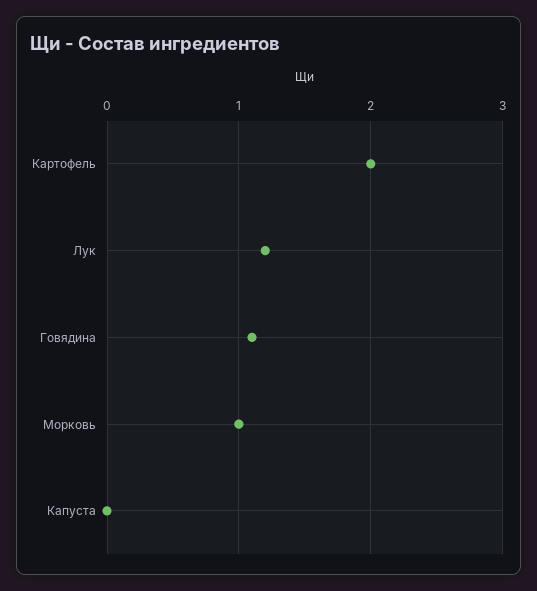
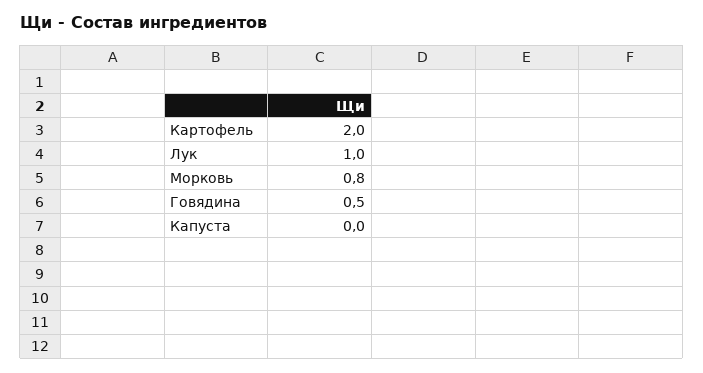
Лук: 1.2 -> 1
Говядина: 1.1 -> 0.5
Морковь: 1 -> 0.8

